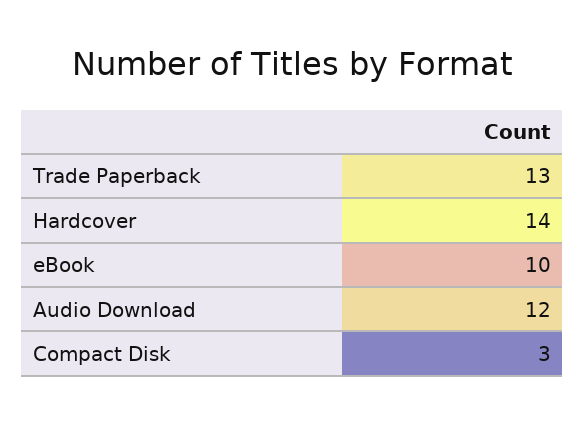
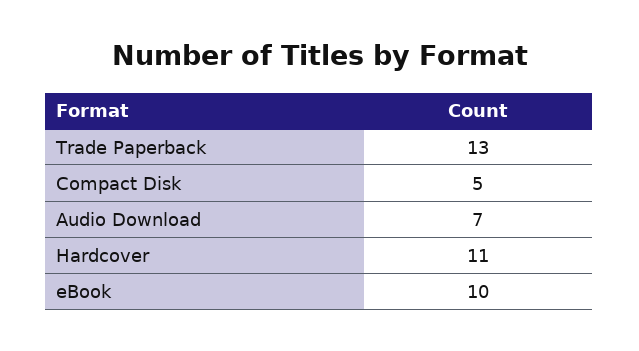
Hardcover: 14 -> 11
Audio Download: 12 -> 7
Compact Disk: 3 -> 5

